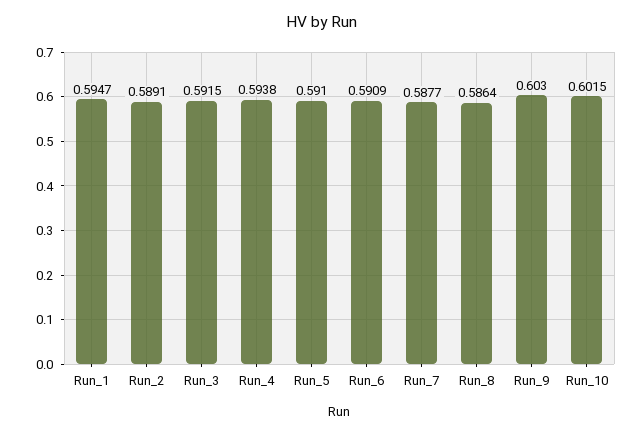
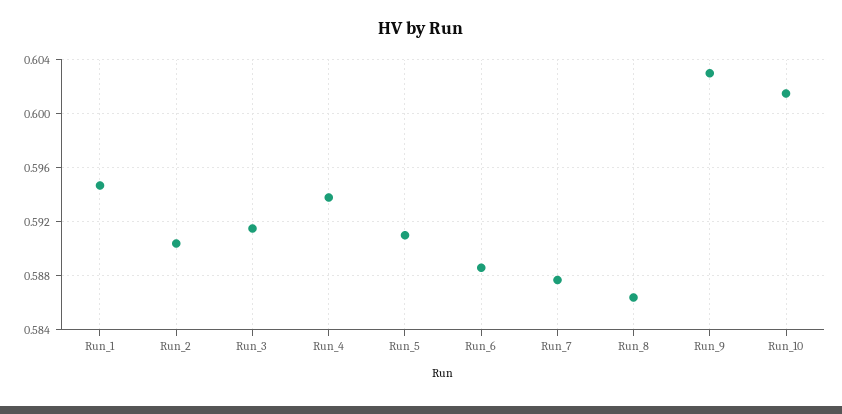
Run_2: 0.5891 -> 0.5905
Run_6: 0.5909 -> 0.5885

